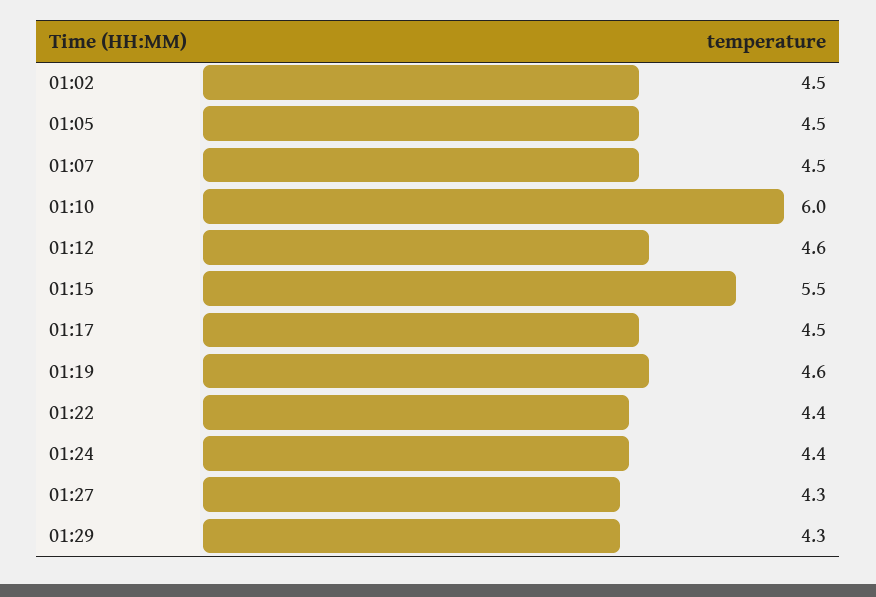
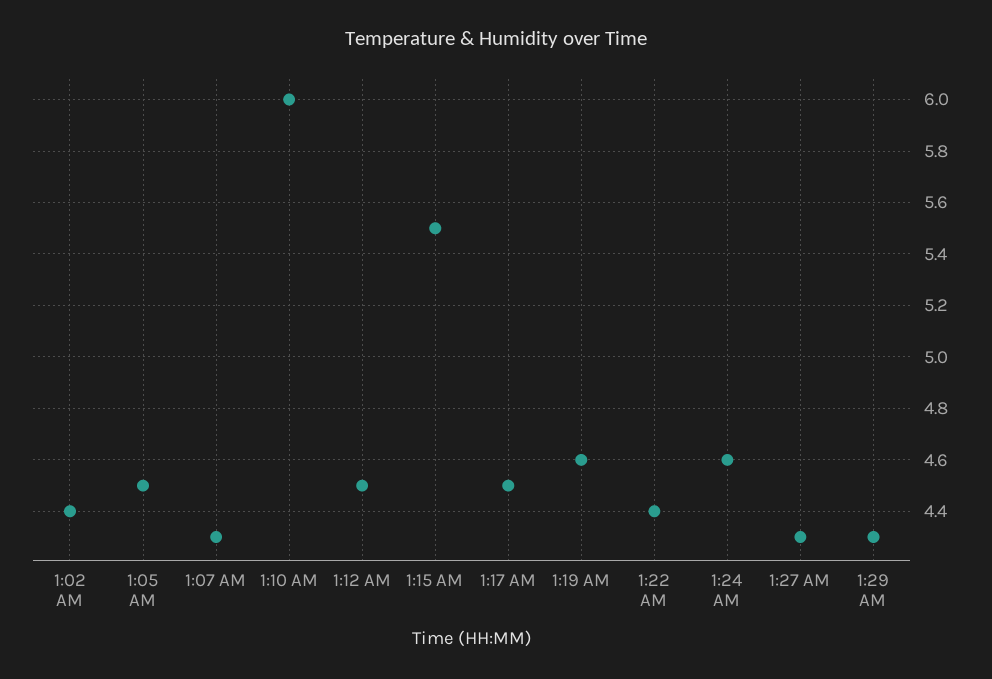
01:02: 4.5 -> 4.4
01:07: 4.5 -> 4.3
01:12: 4.6 -> 4.5
01:24: 4.4 -> 4.6

